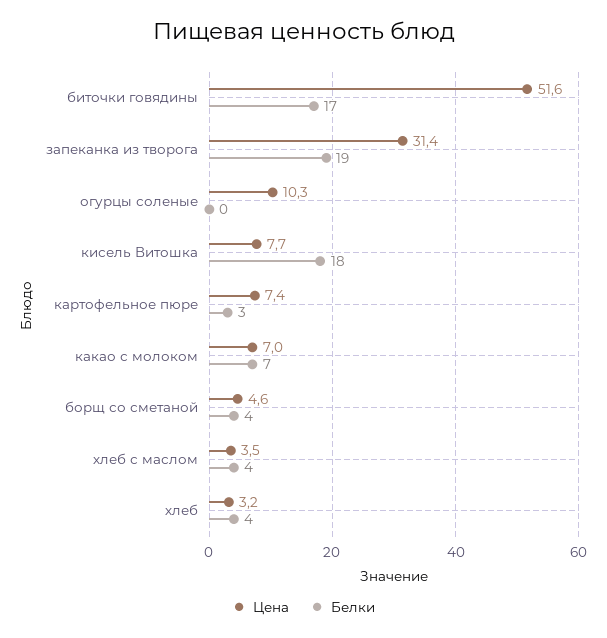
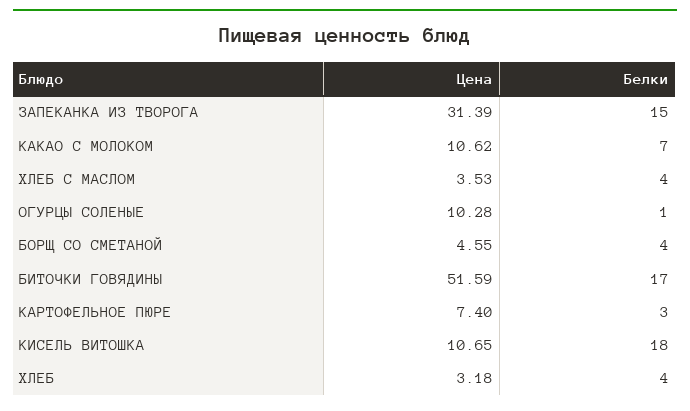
Белки, запеканка из творога: 19 -> 15
Белки, огурцы соленые: 0 -> 1
Цена, кисель Витошка: 7.7 -> 10.65
Цена, какао с молоком: 7 -> 10.62

